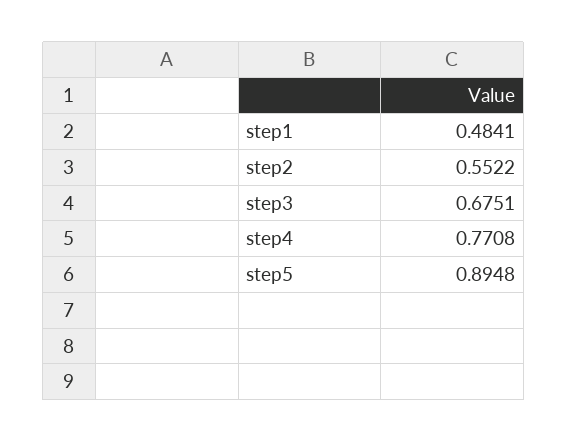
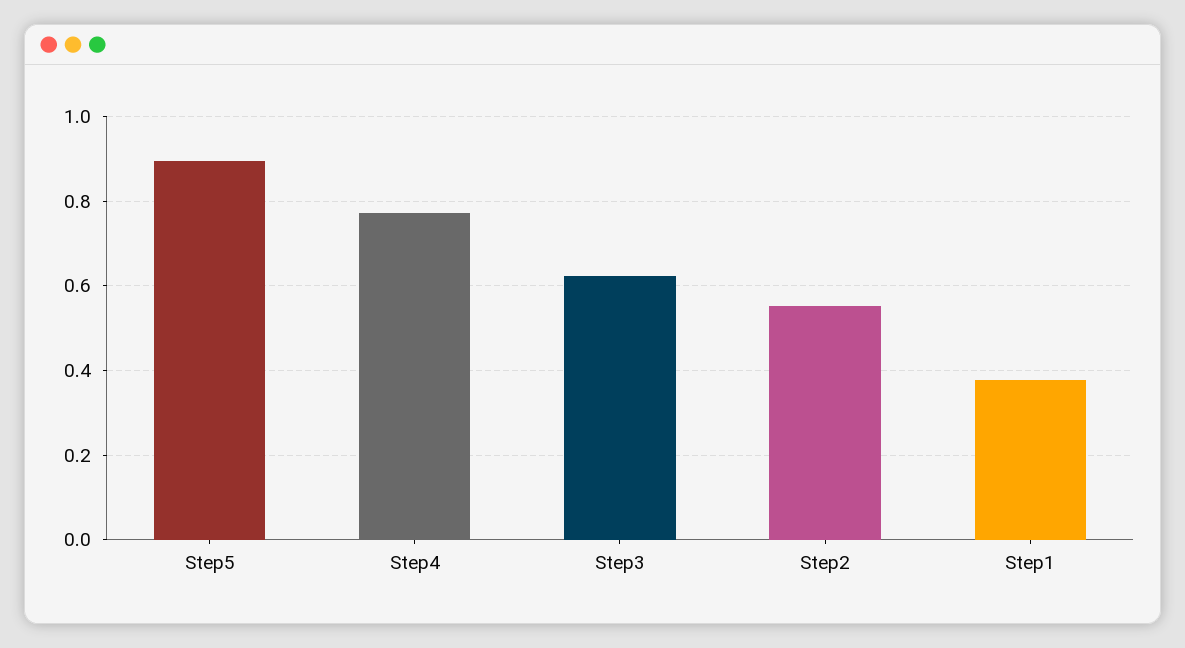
step1: 0.4841 -> 0.38
step3: 0.6751 -> 0.62

